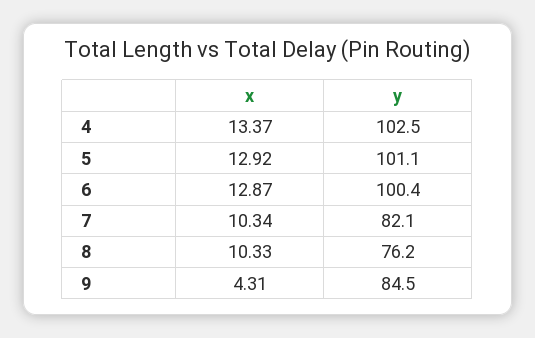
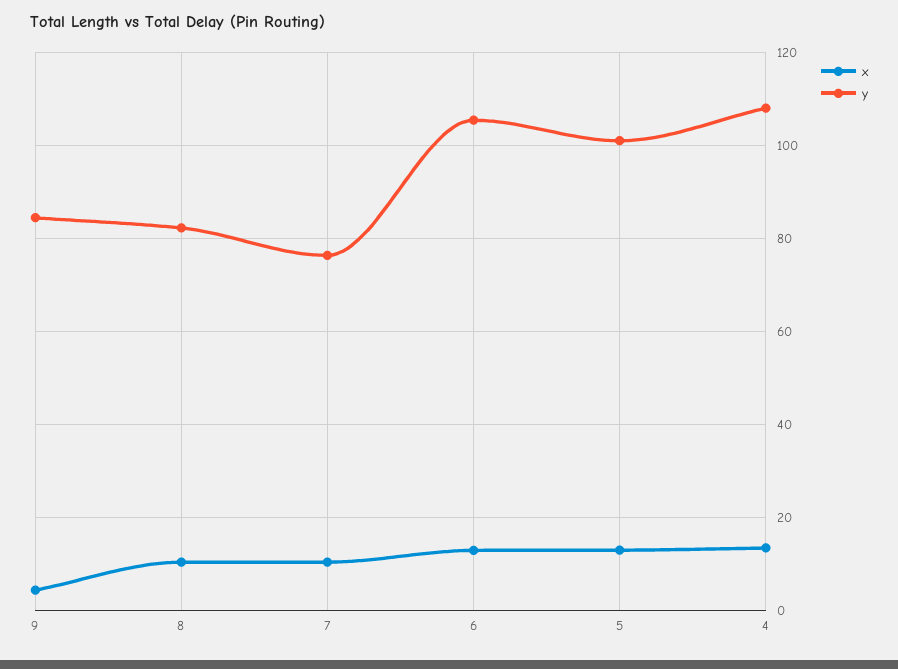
y, 4: 102.5 -> 108
y, 6: 100.4 -> 106
y, 7: 82.1 -> 76
y, 8: 76.2 -> 82

